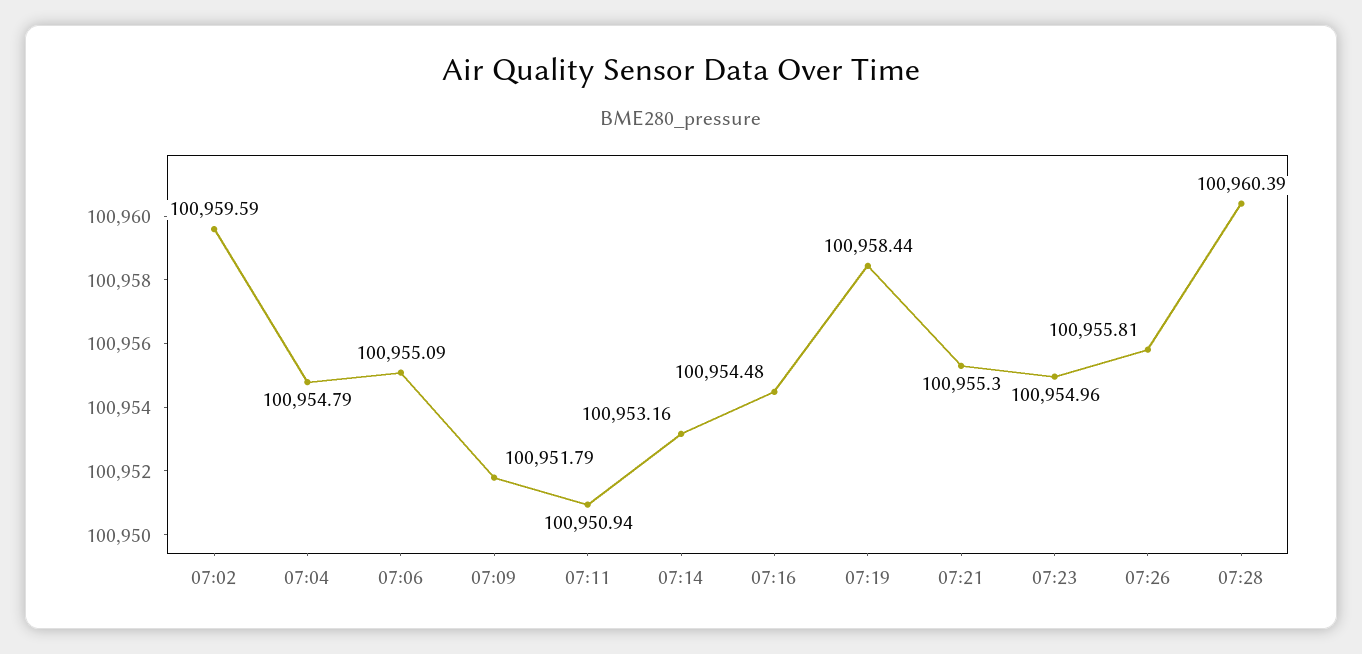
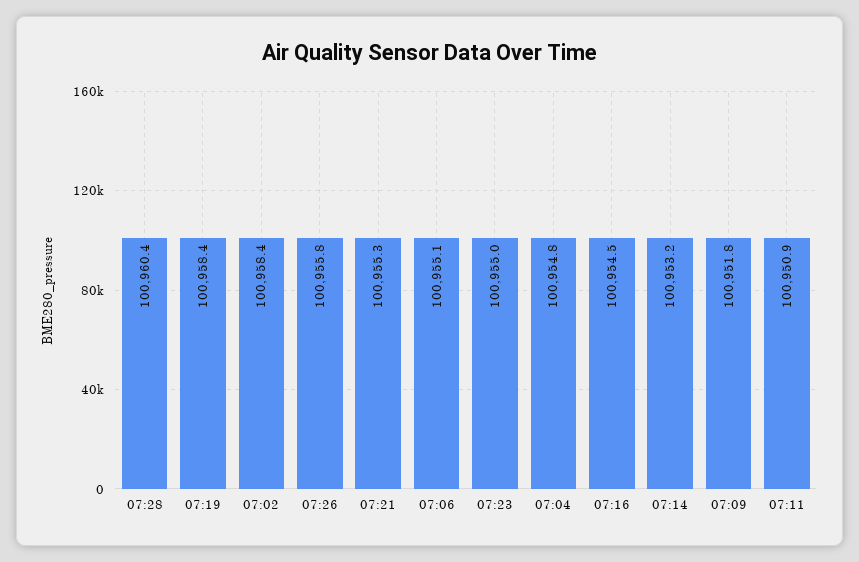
07:02: 100959.59 -> 100958.4

